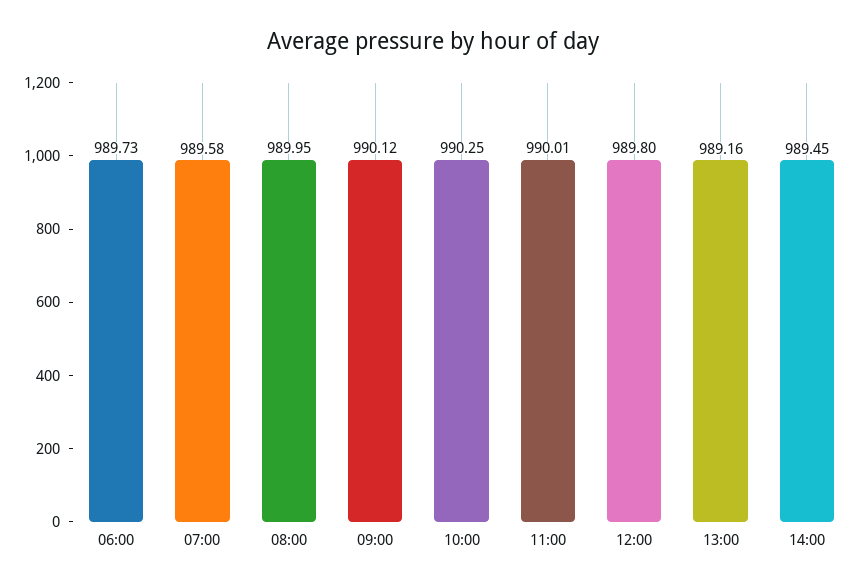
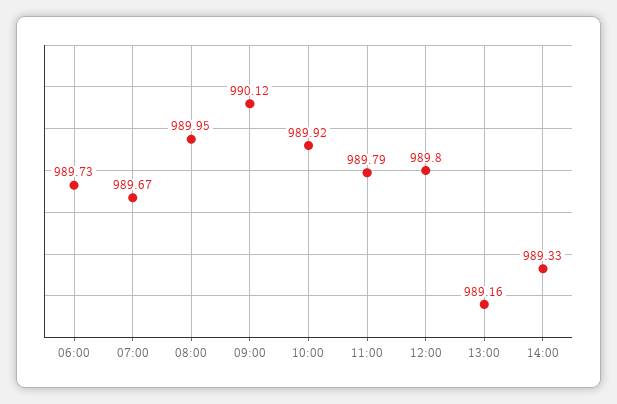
07:00: 989.58 -> 989.67
10:00: 990.25 -> 989.92
11:00: 990.01 -> 989.79
14:00: 989.45 -> 989.33

